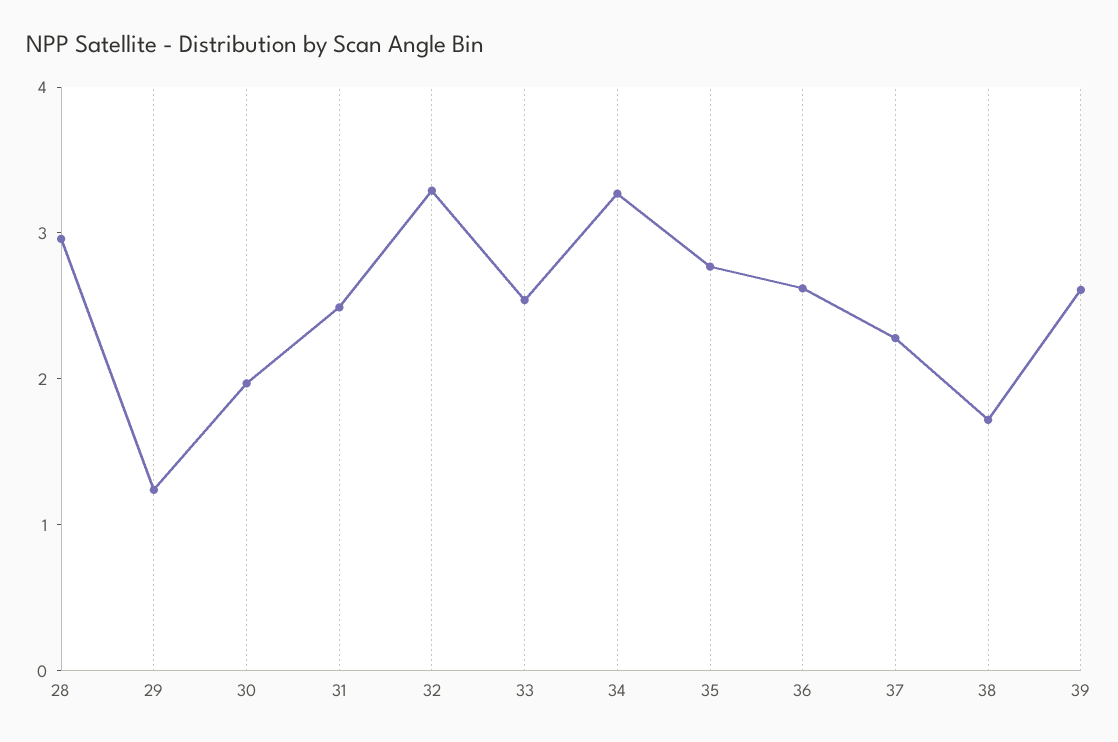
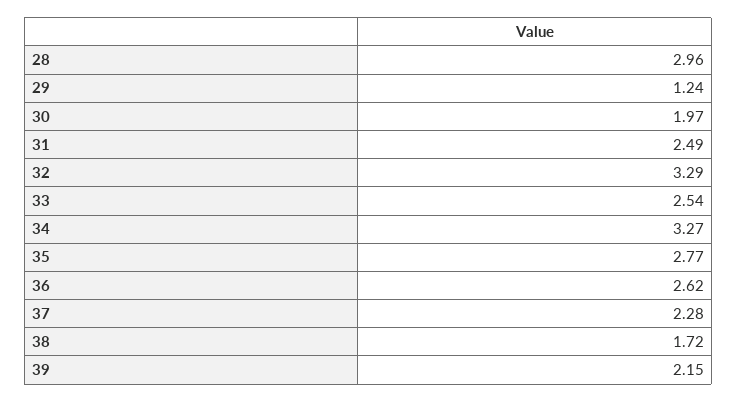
39: 2.6 -> 2.15

